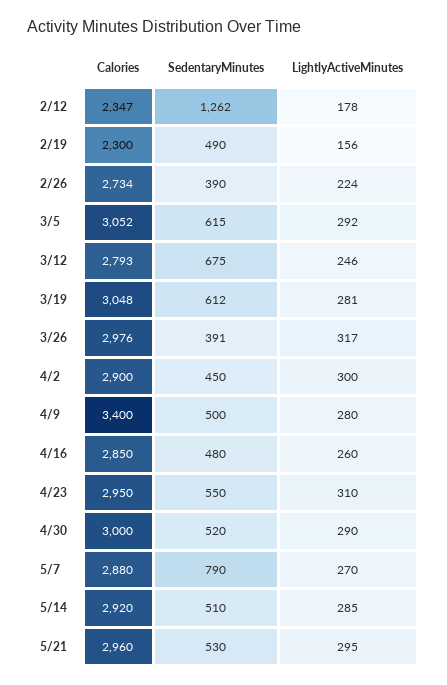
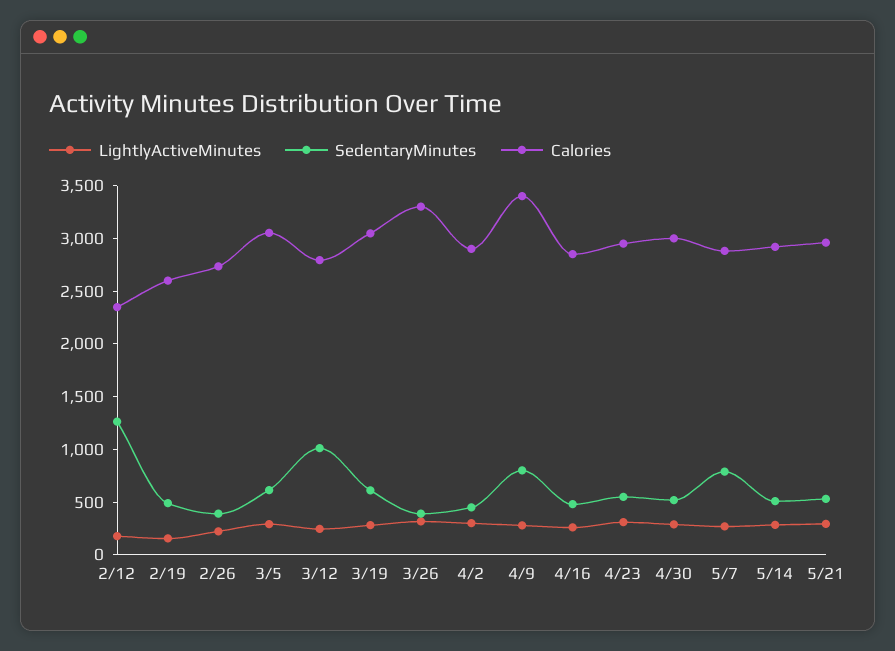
Calories, 2/19: 2300 -> 2600
SedentaryMinutes, 3/12: 675 -> 1000
Calories, 3/26: 2976 -> 3300
SedentaryMinutes, 4/9: 500 -> 800

